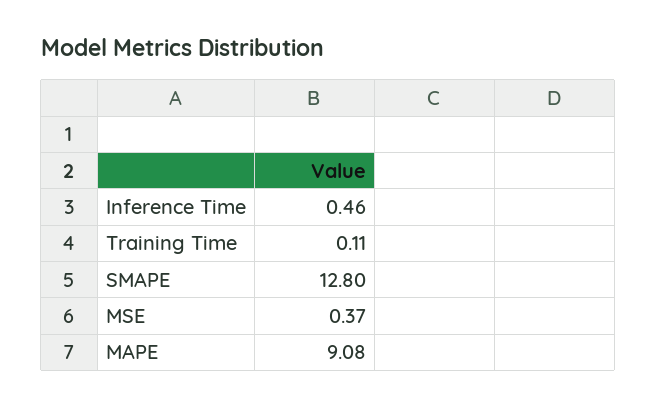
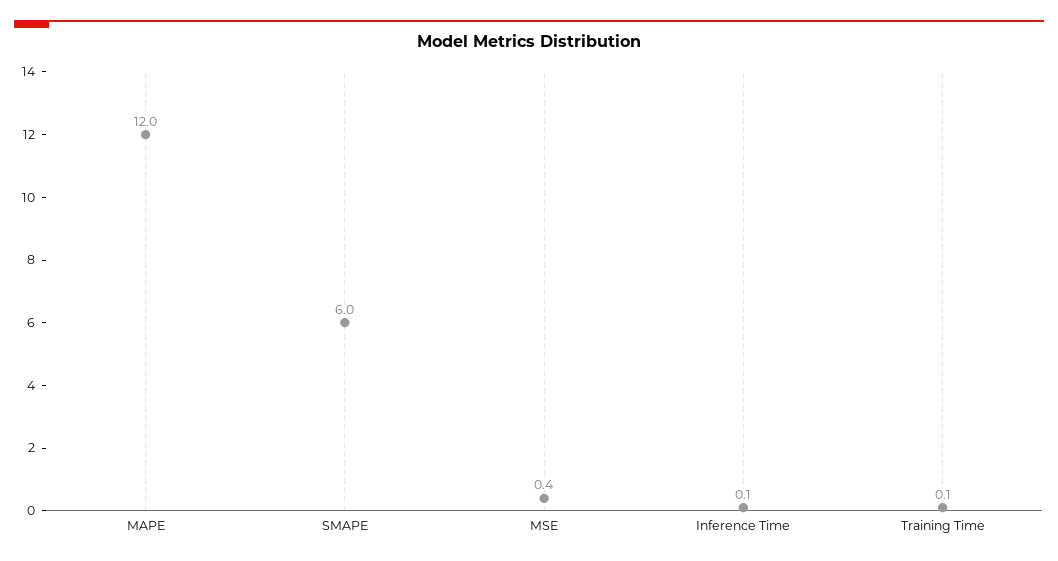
Inference Time: 0.46 -> 0.1
SMAPE: 12.8 -> 6
MAPE: 9.08 -> 12

